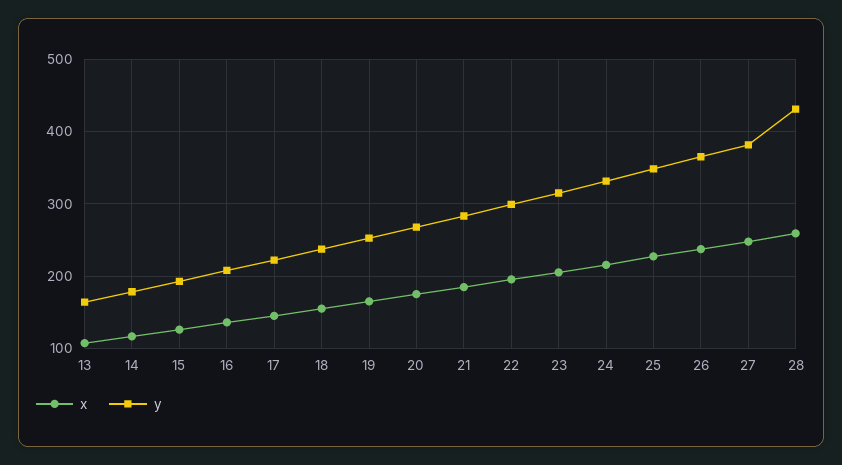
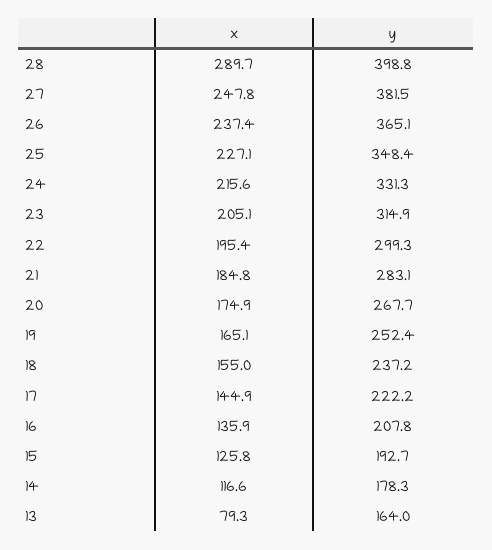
x, 13: 110 -> 79.3
x, 28: 260 -> 289.7
y, 28: 430 -> 398.8

